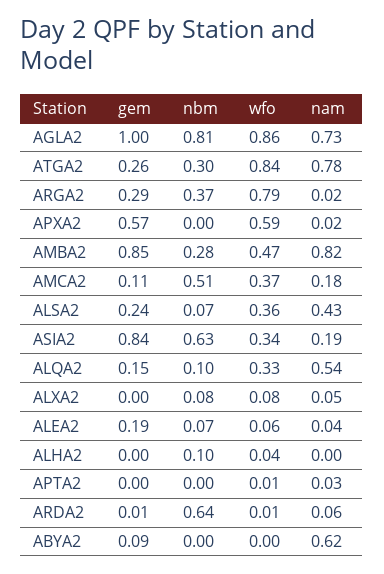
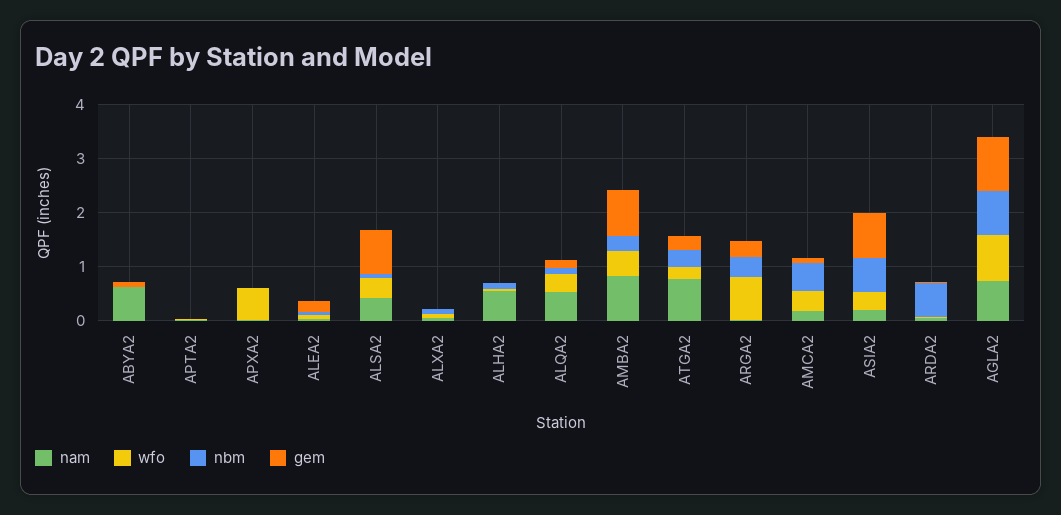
wfo, ATGA2: 0.84 -> 0.2
gem, APXA2: 0.57 -> 0
gem, ALSA2: 0.24 -> 0.8
nam, ALHA2: 0 -> 0.6

